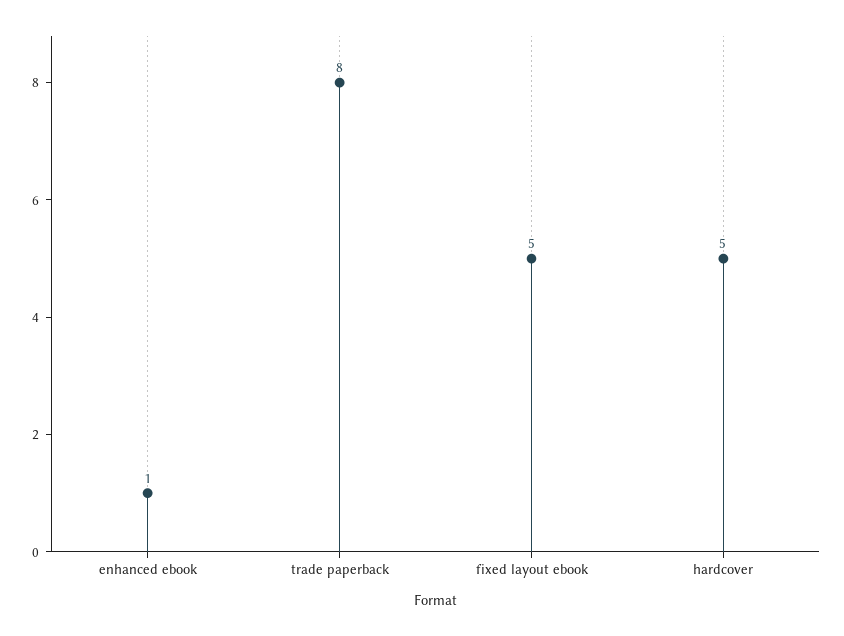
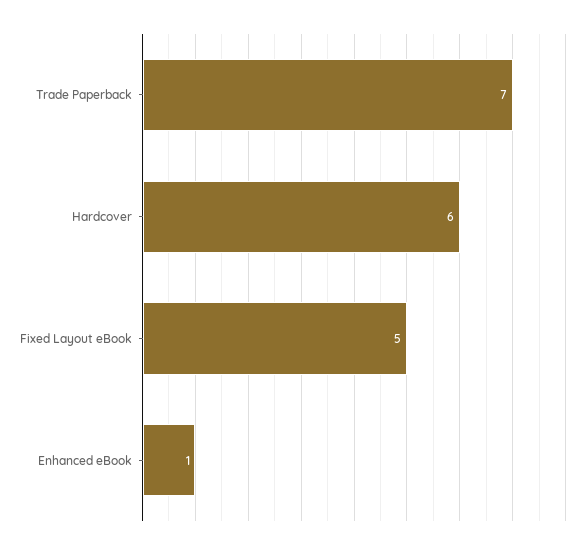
trade paperback: 8 -> 7
hardcover: 5 -> 6

